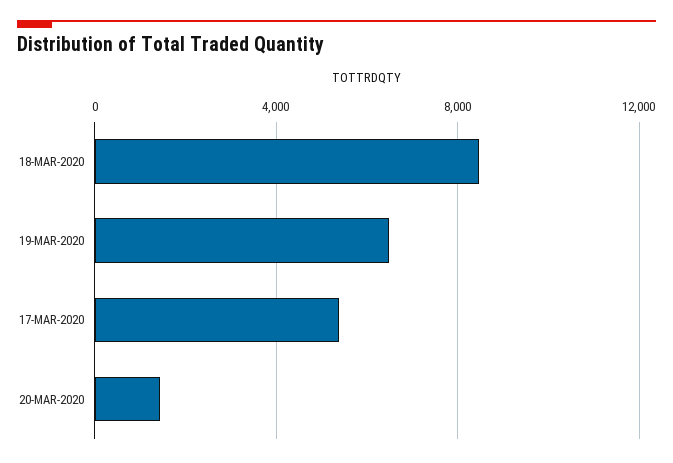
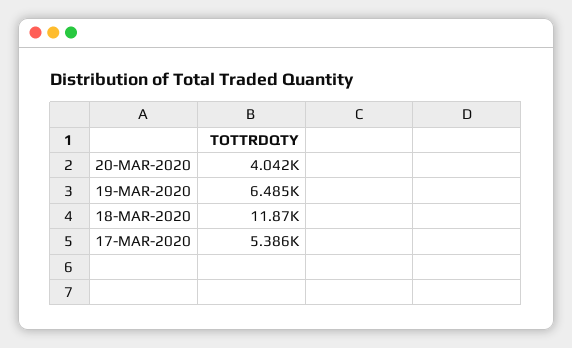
18-MAR-2020: 8500 -> 11870
20-MAR-2020: 1500 -> 4042

